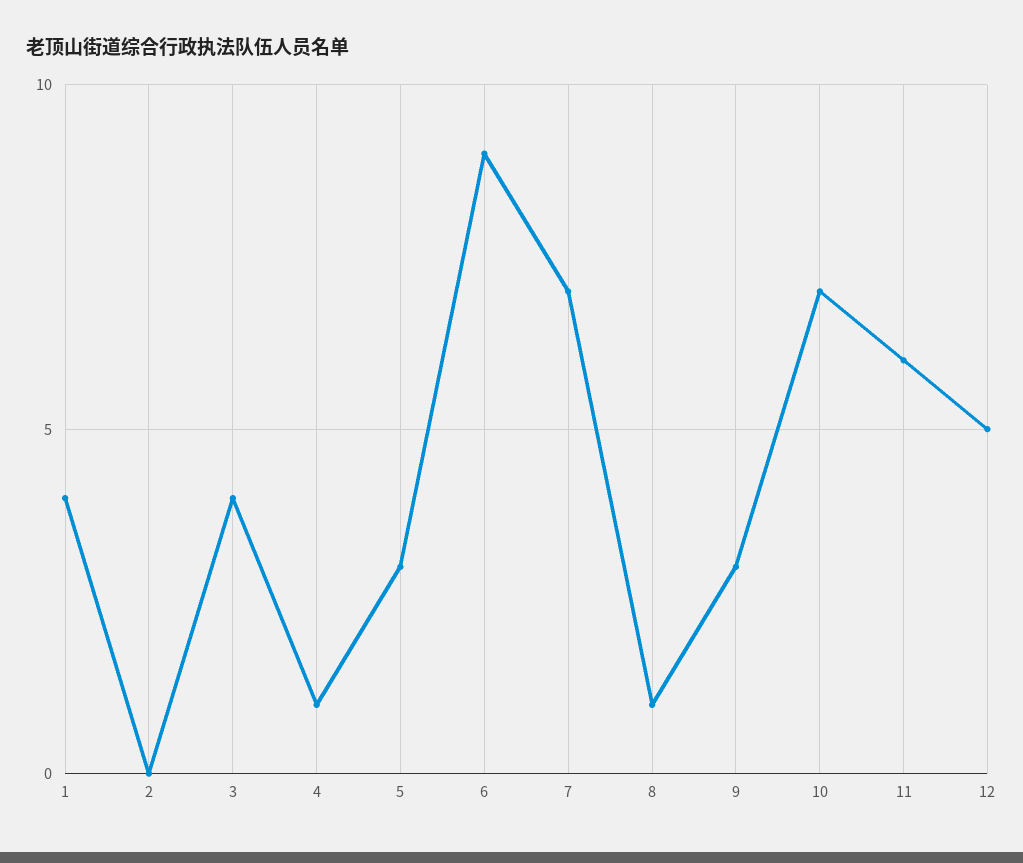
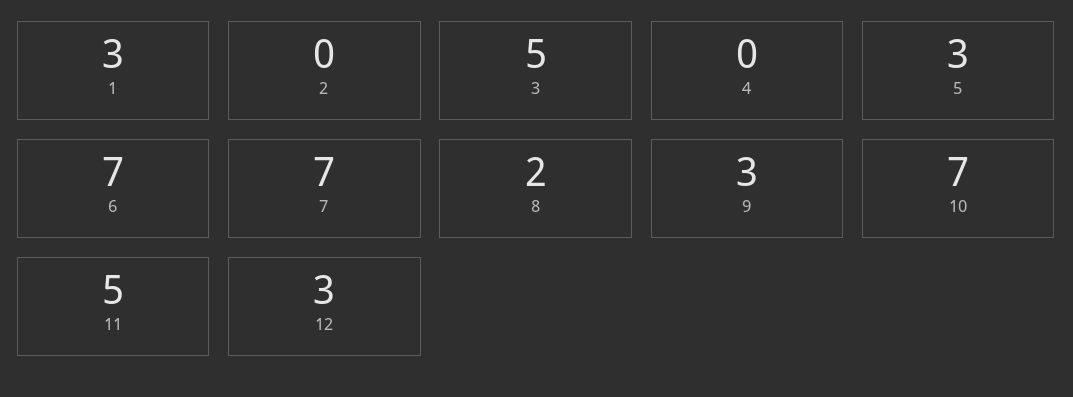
1: 4 -> 3
3: 4 -> 5
4: 1 -> 0
6: 9 -> 7
8: 1 -> 2
11: 6 -> 5
12: 5 -> 3

